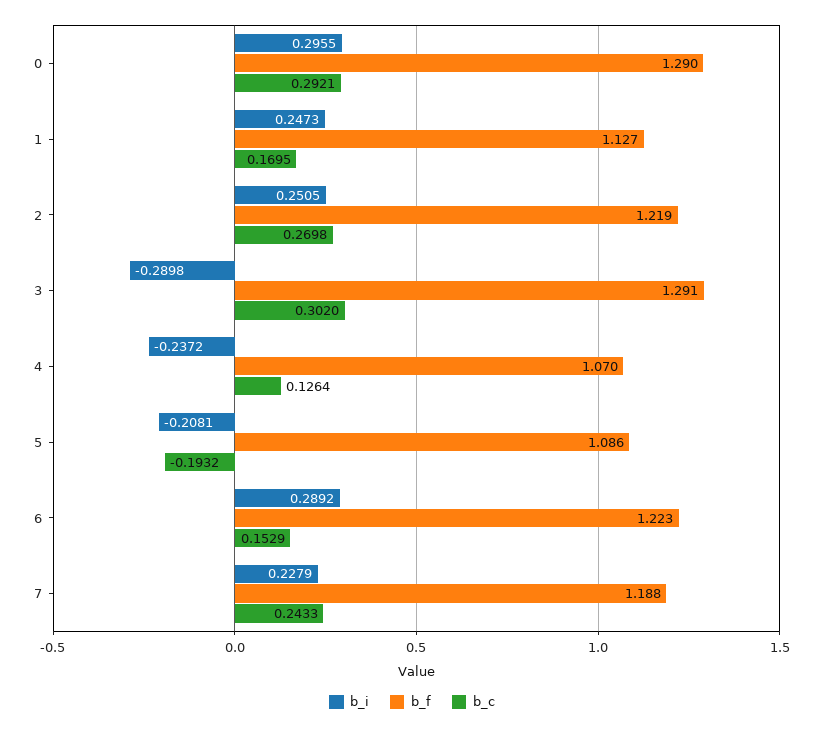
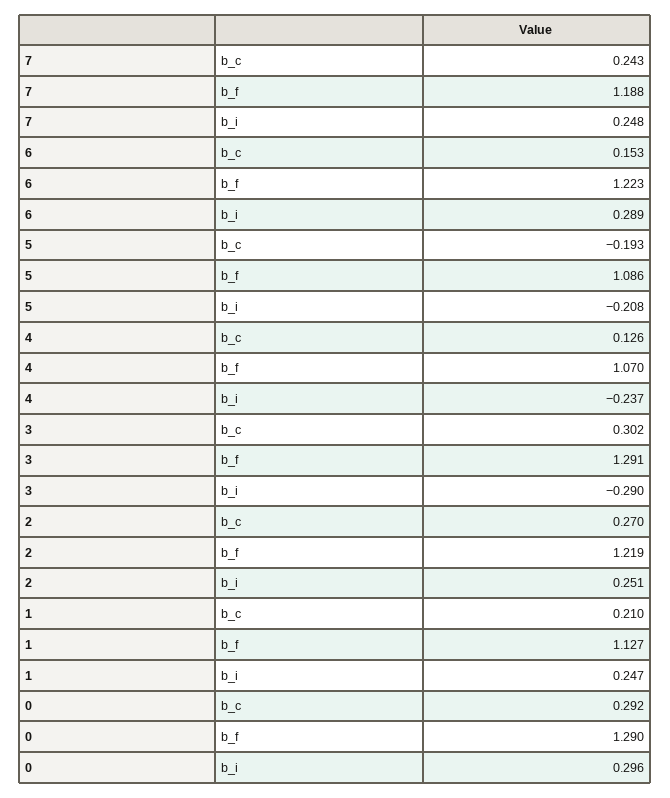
b_c, 1: 0.1695 -> 0.21
b_i, 7: 0.2279 -> 0.248

